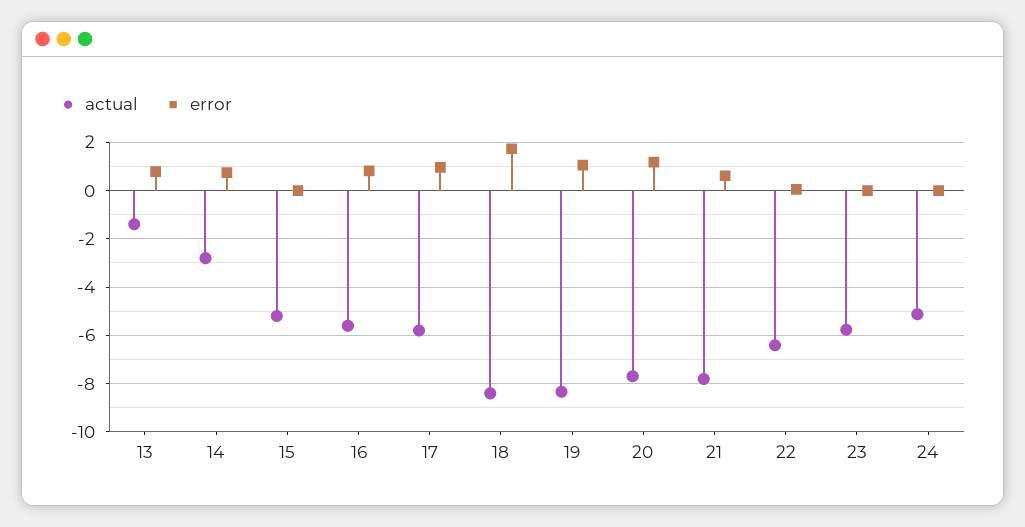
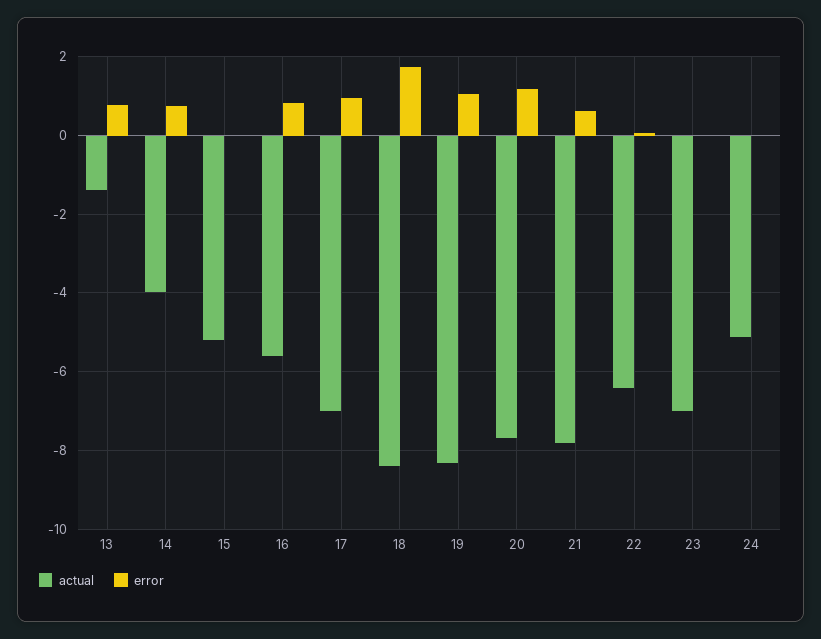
actual, 14: -2.75 -> -4
actual, 17: -5.75 -> -7
actual, 23: -5.75 -> -7

